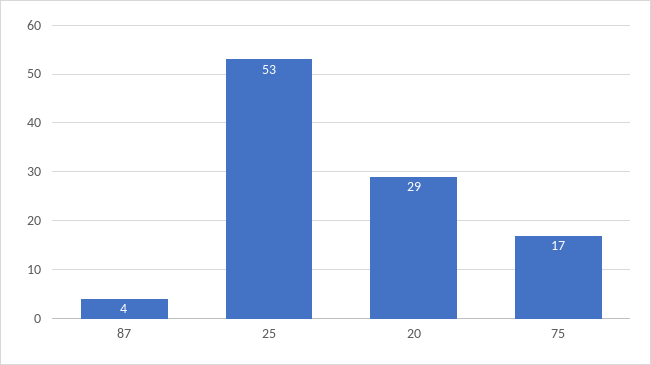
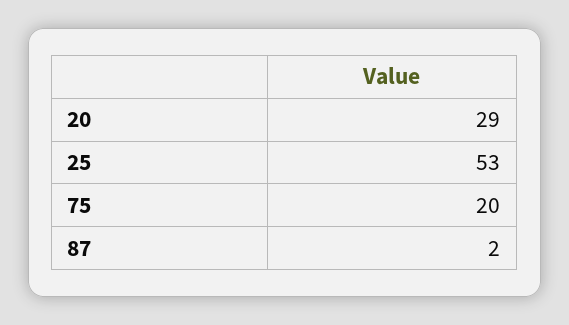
87: 4 -> 2
75: 17 -> 20

